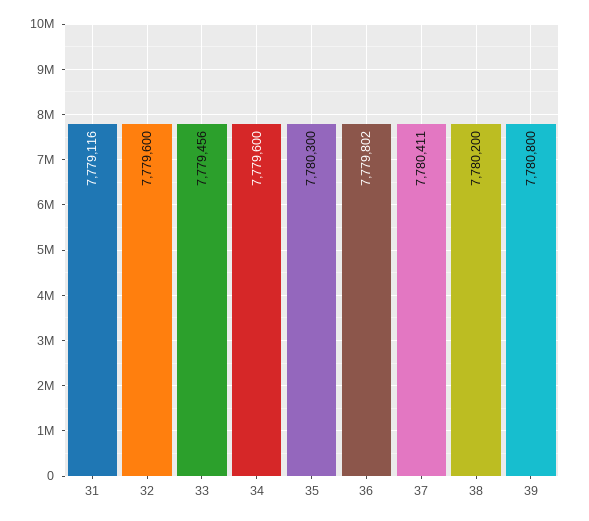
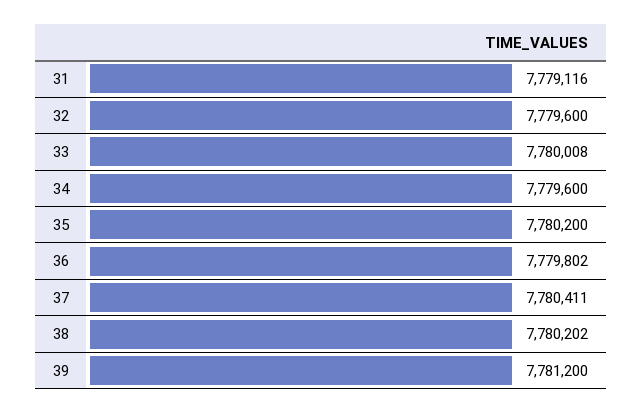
33: 7779456 -> 7780008
35: 7780300 -> 7780200
38: 7780200 -> 7780202
39: 7780800 -> 7781200

